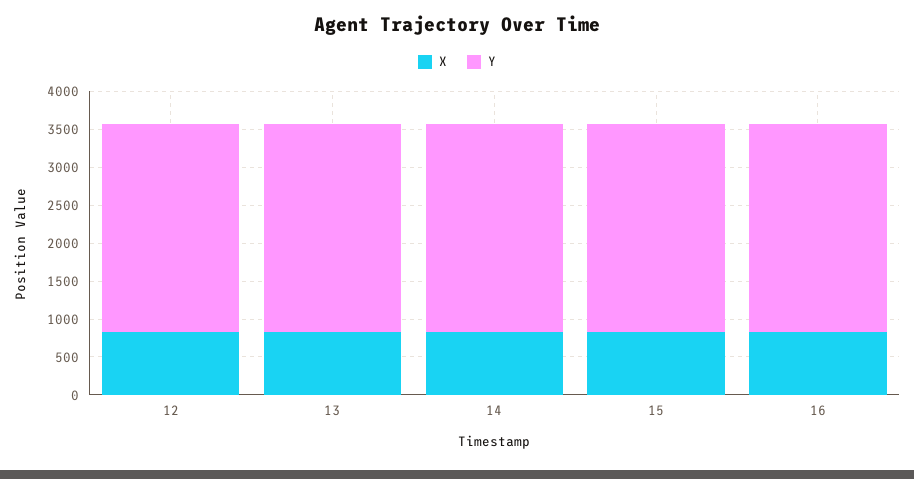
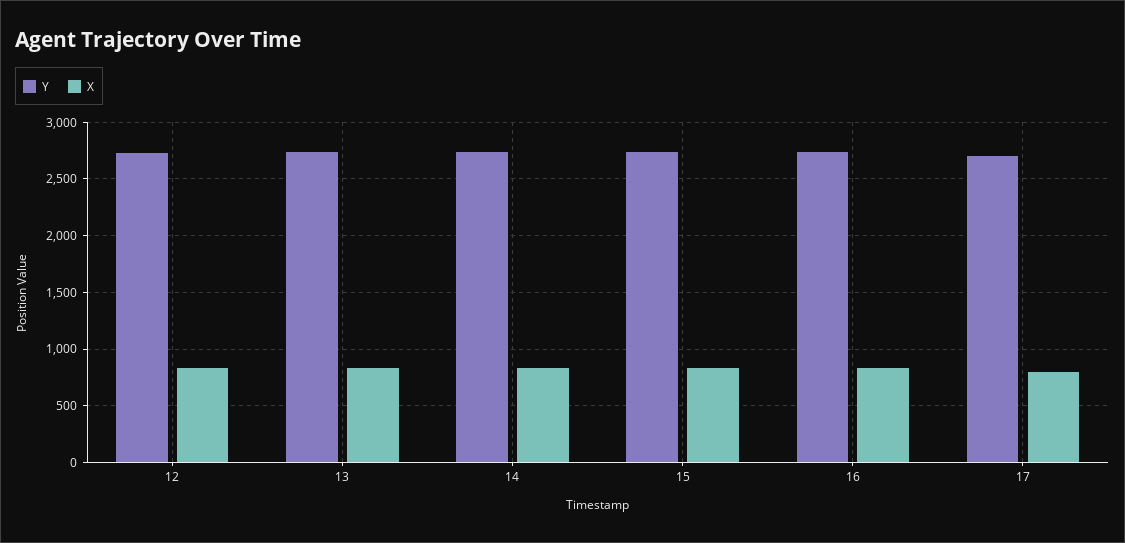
Y, 17: none -> 2700
X, 17: none -> 800

